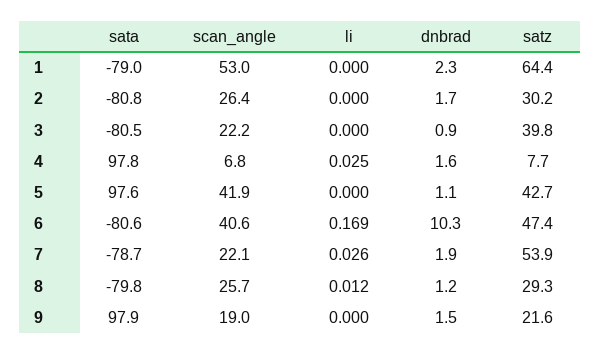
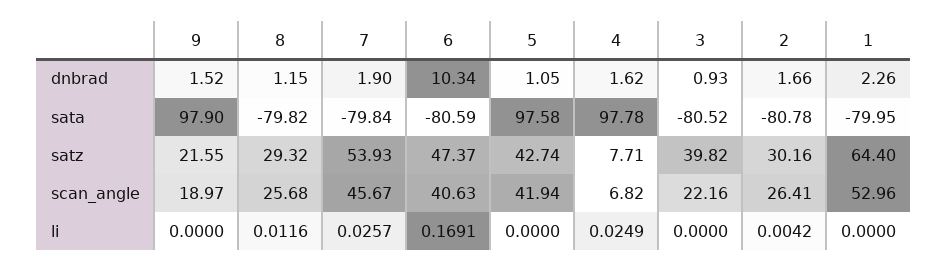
sata, 1: -79 -> -79.95
li, 2: 0 -> 0.0042
sata, 7: -78.7 -> -79.84
scan_angle, 7: 22.1 -> 45.67

